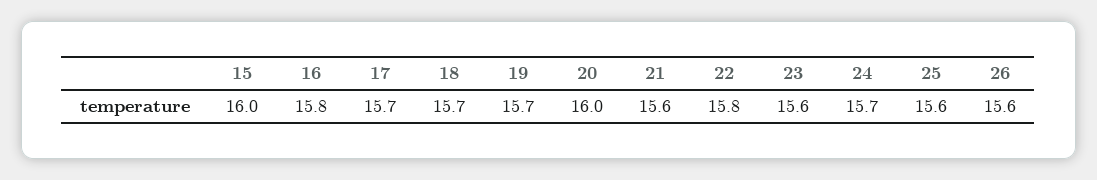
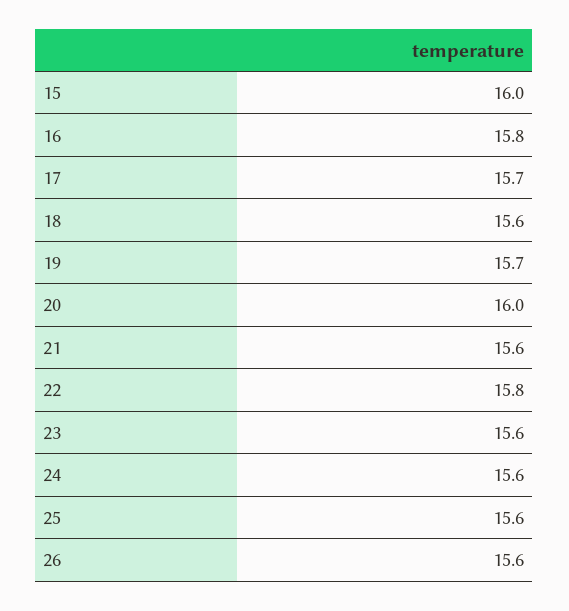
18: 15.7 -> 15.6
24: 15.7 -> 15.6

